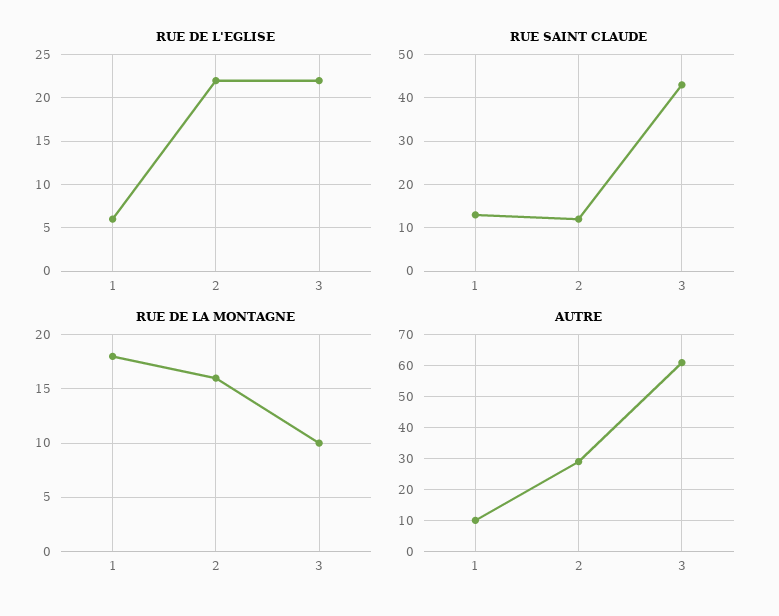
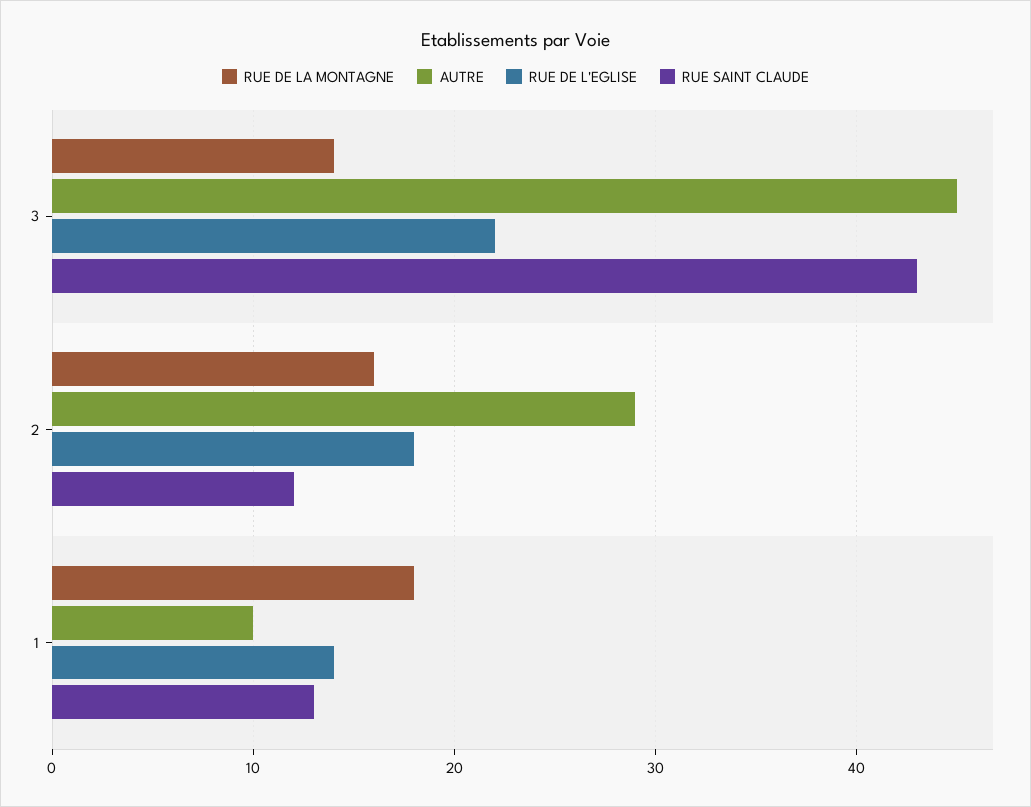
RUE DE L'EGLISE, 1: 6 -> 14
RUE DE L'EGLISE, 2: 22 -> 18
RUE DE LA MONTAGNE, 3: 10 -> 14
AUTRE, 3: 60 -> 45

